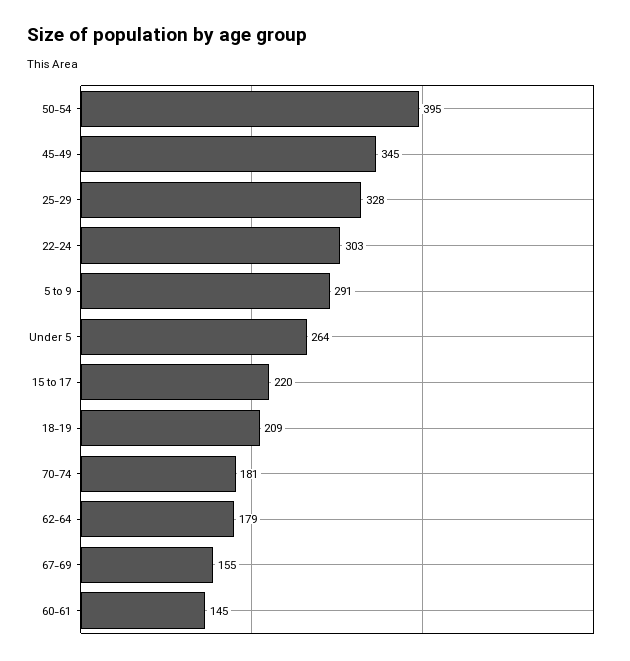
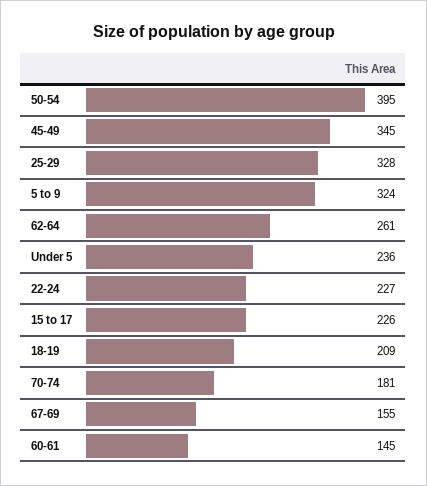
22-24: 303 -> 227
5 to 9: 291 -> 324
Under 5: 264 -> 236
15 to 17: 220 -> 226
62-64: 179 -> 261

